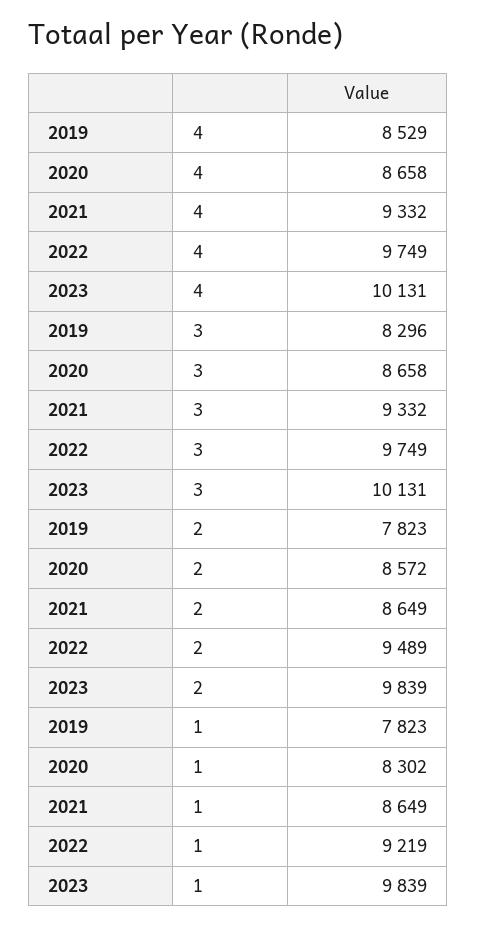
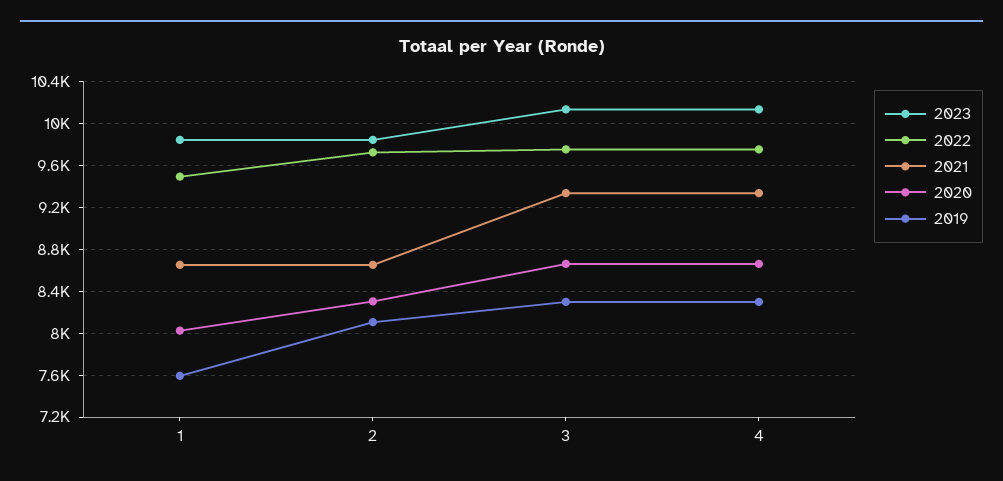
2019, 4: 8529 -> 8300
2019, 2: 7823 -> 8100
2020, 2: 8572 -> 8300
2022, 2: 9489 -> 9700
2019, 1: 7823 -> 7600
2020, 1: 8302 -> 8000
2022, 1: 9219 -> 9500

